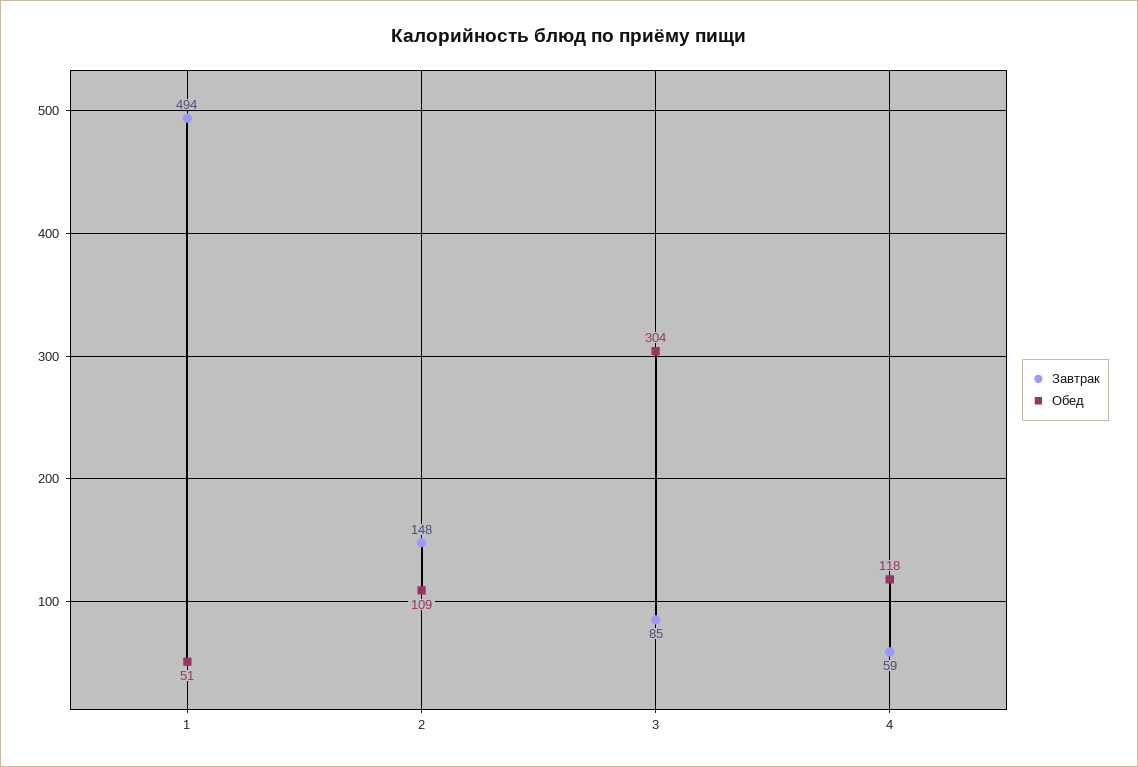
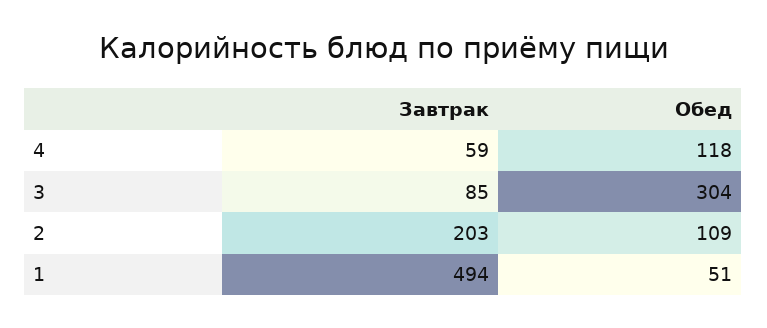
Завтрак, 2: 148 -> 203

